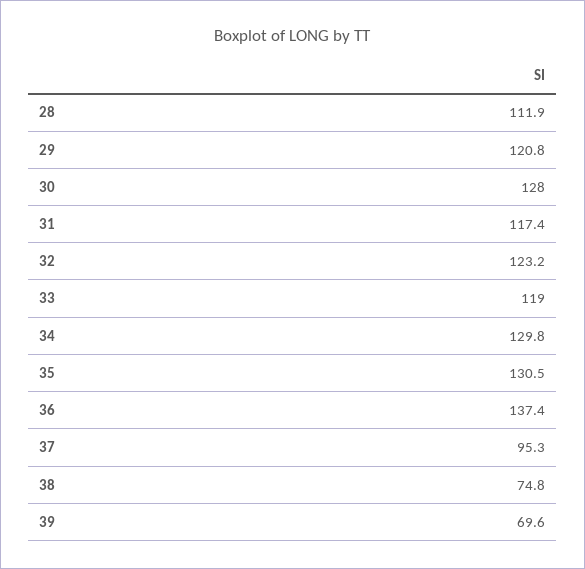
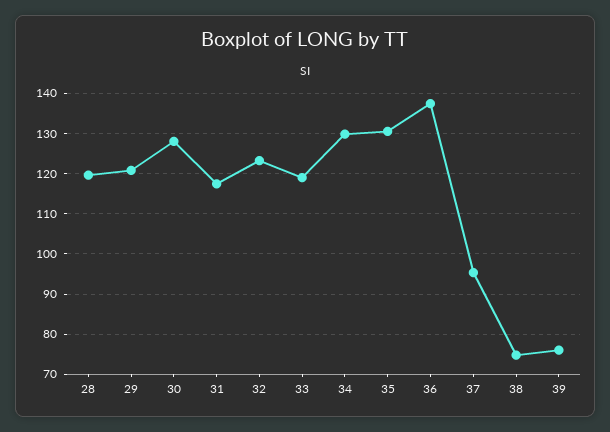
28: 111.9 -> 120
39: 69.6 -> 76

